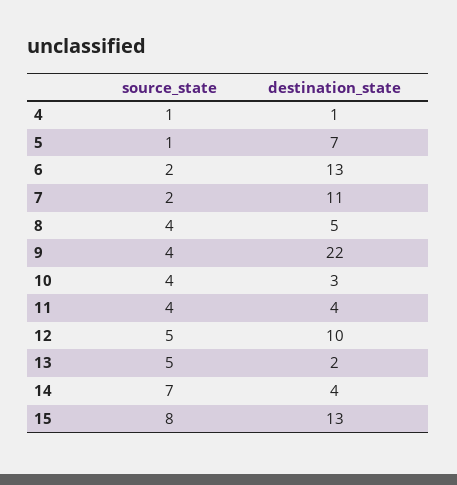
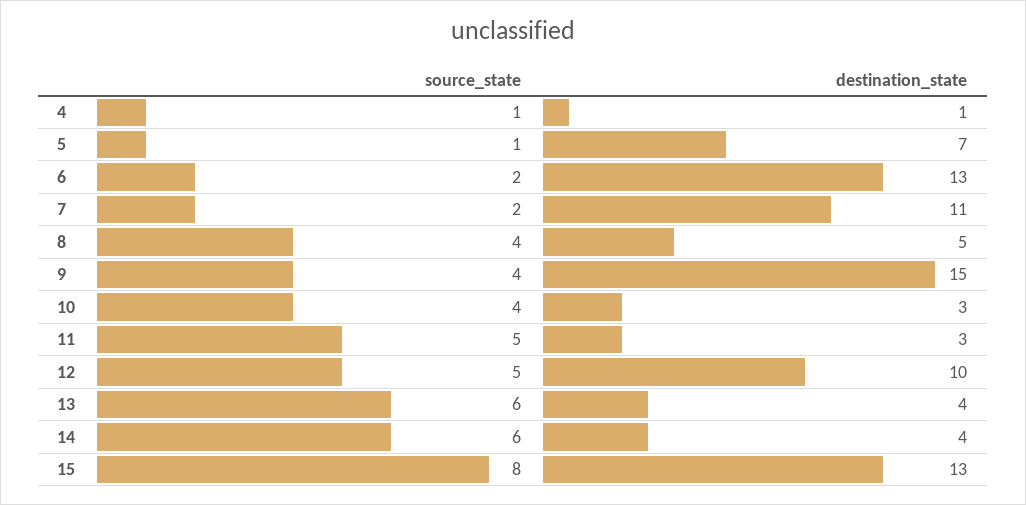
destination_state, 9: 22 -> 15
source_state, 11: 4 -> 5
destination_state, 11: 4 -> 3
source_state, 13: 5 -> 6
destination_state, 13: 2 -> 4
source_state, 14: 7 -> 6

